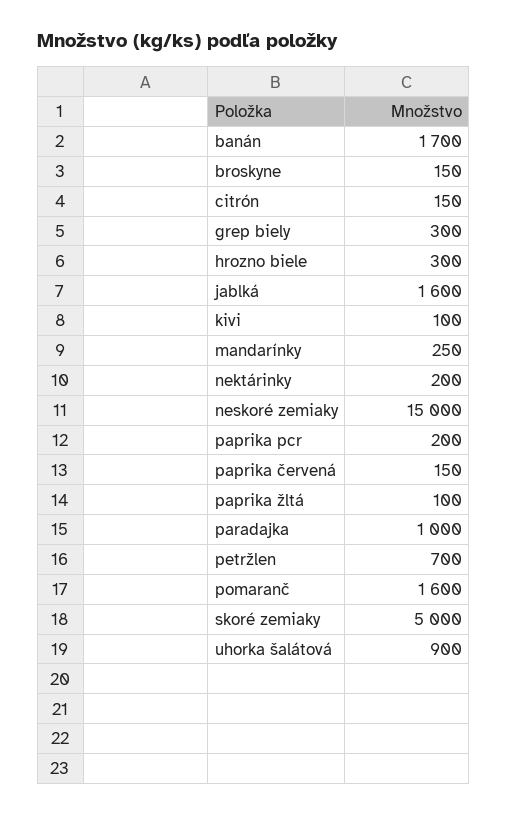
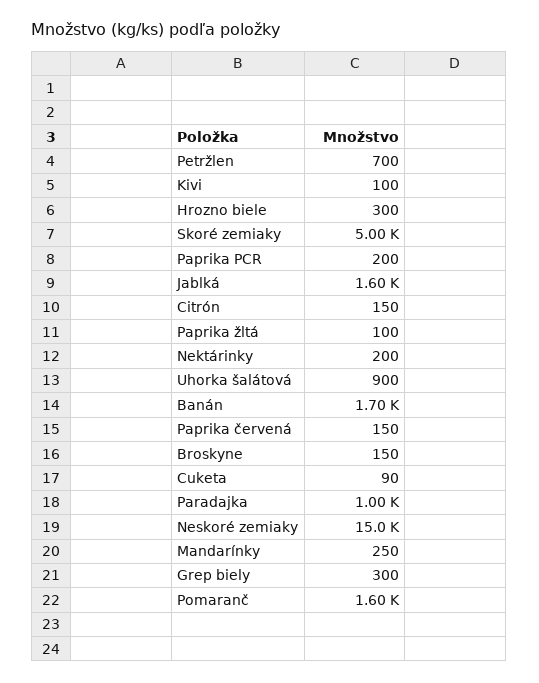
Cuketa: none -> 90

